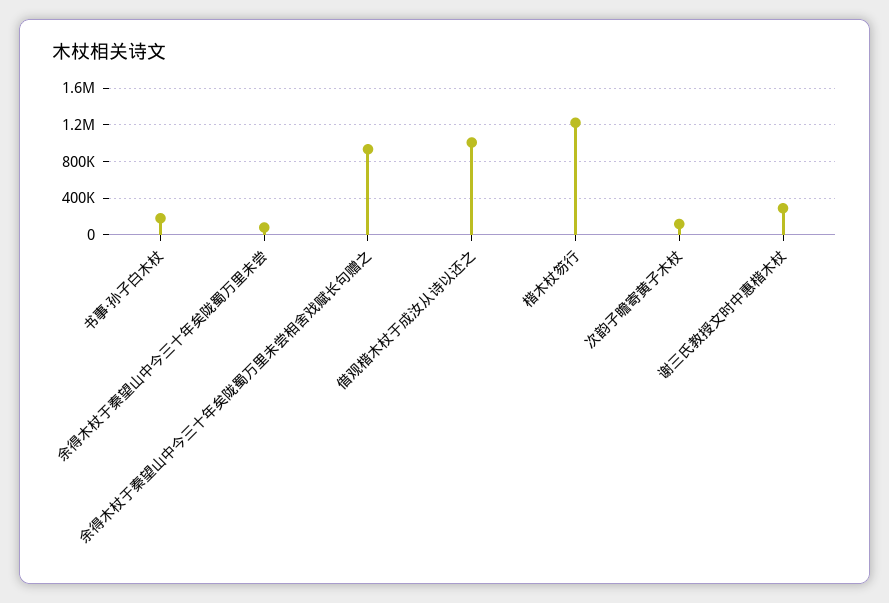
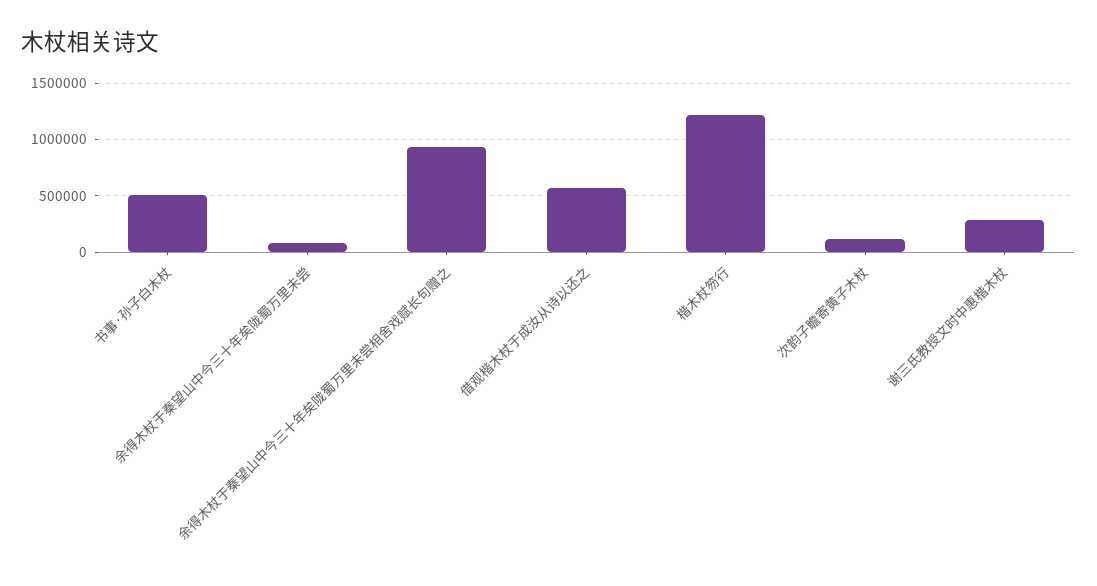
书事·孙子白木杖: 200000 -> 500000
借观楷木杖于成汝从诗以还之: 1000000 -> 600000

